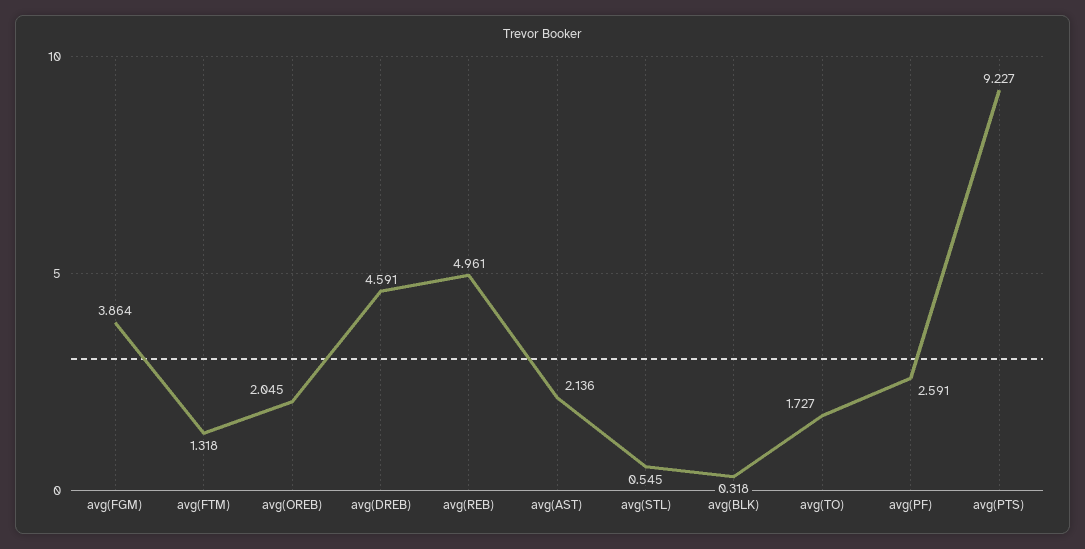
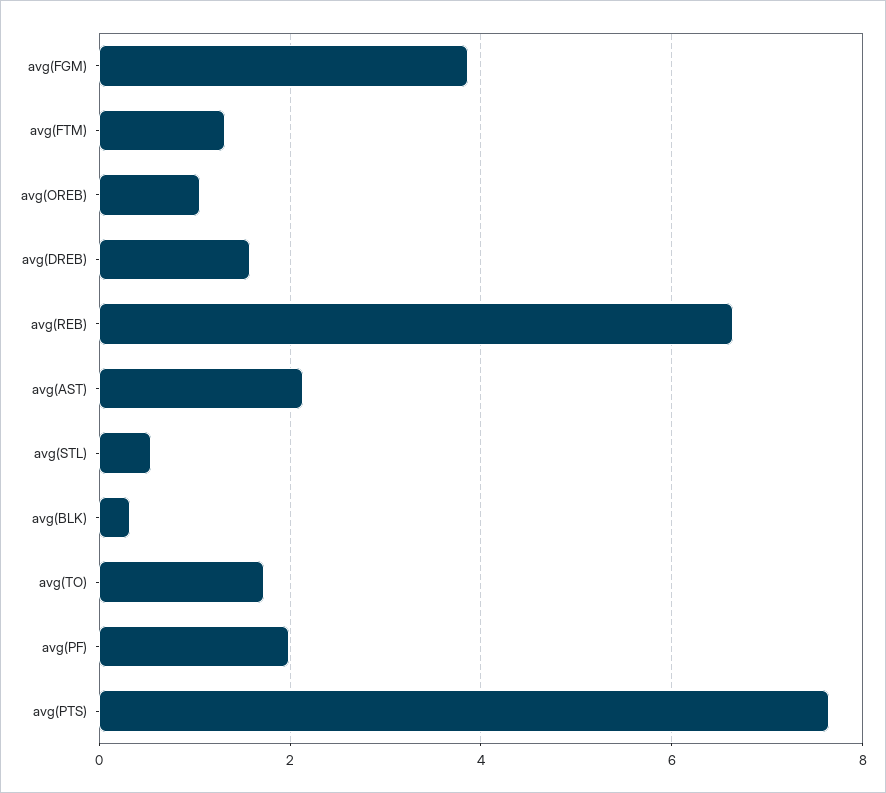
avg(OREB): 2.045 -> 1
avg(DREB): 4.591 -> 1.6
avg(REB): 4.961 -> 6.6
avg(PF): 2.591 -> 2
avg(PTS): 9.227 -> 7.6

